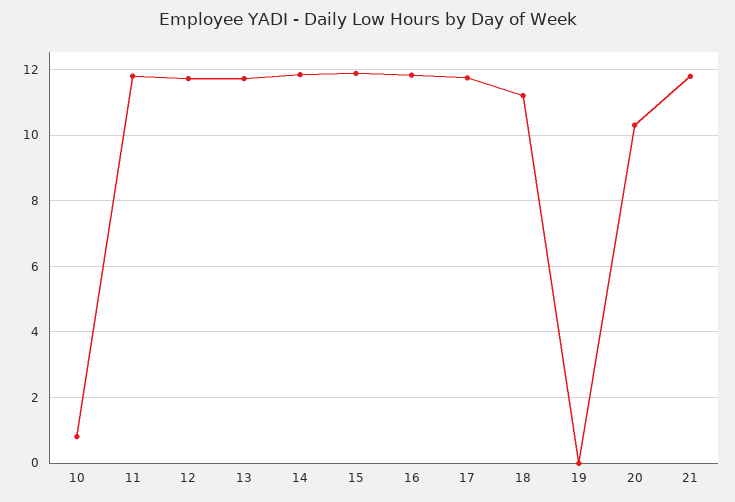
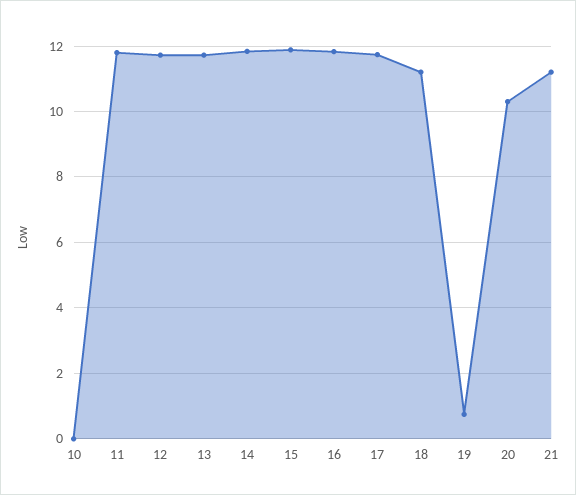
10: 0.8 -> 0
19: 0 -> 0.8
21: 11.8 -> 11.2

